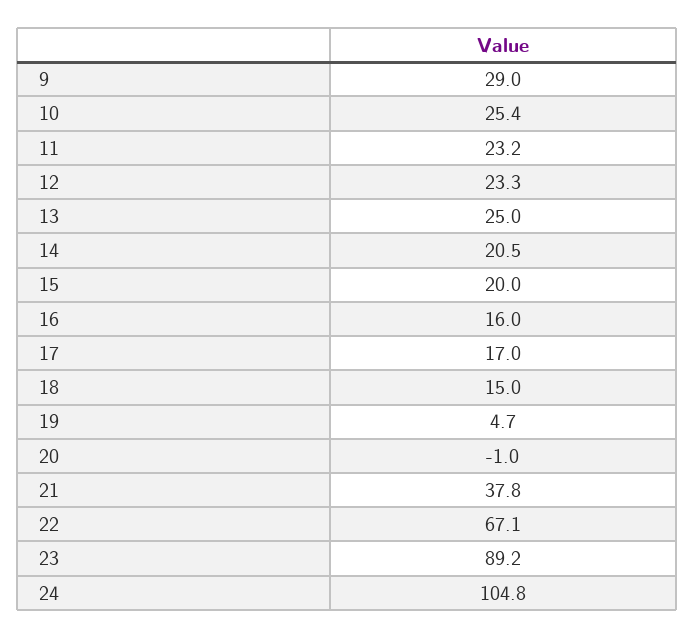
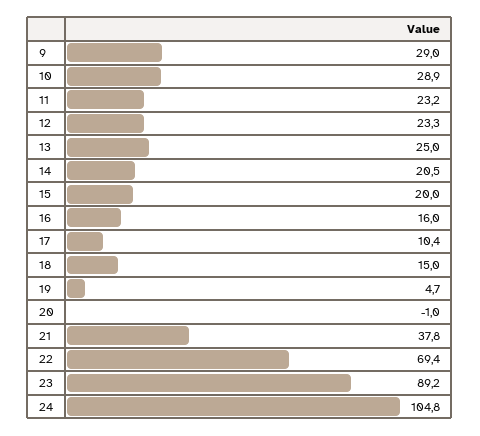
10: 25.4 -> 28.9
17: 17 -> 10.4
22: 67.1 -> 69.4

